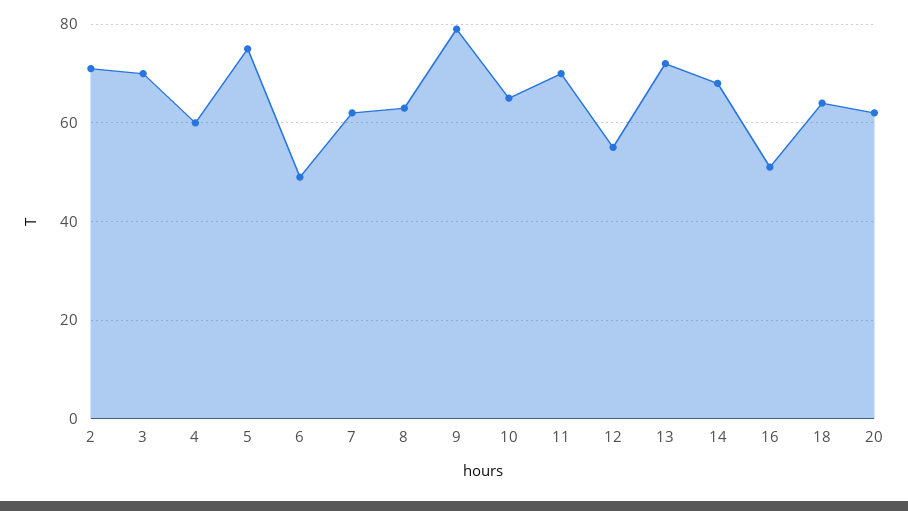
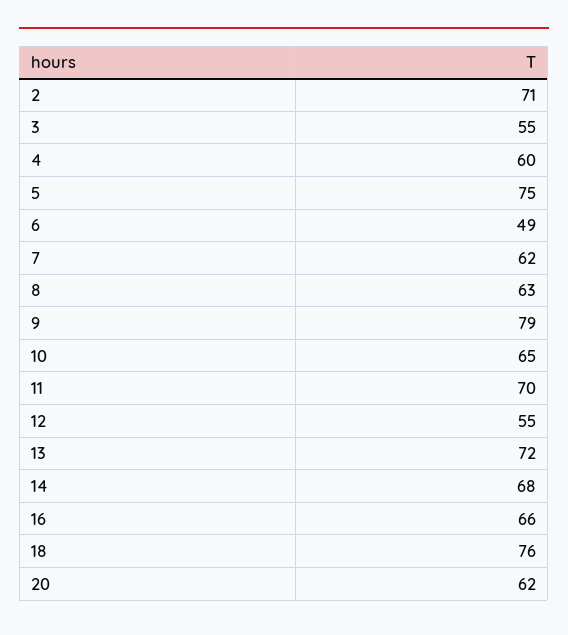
3: 70 -> 55
16: 50 -> 66
18: 65 -> 76

